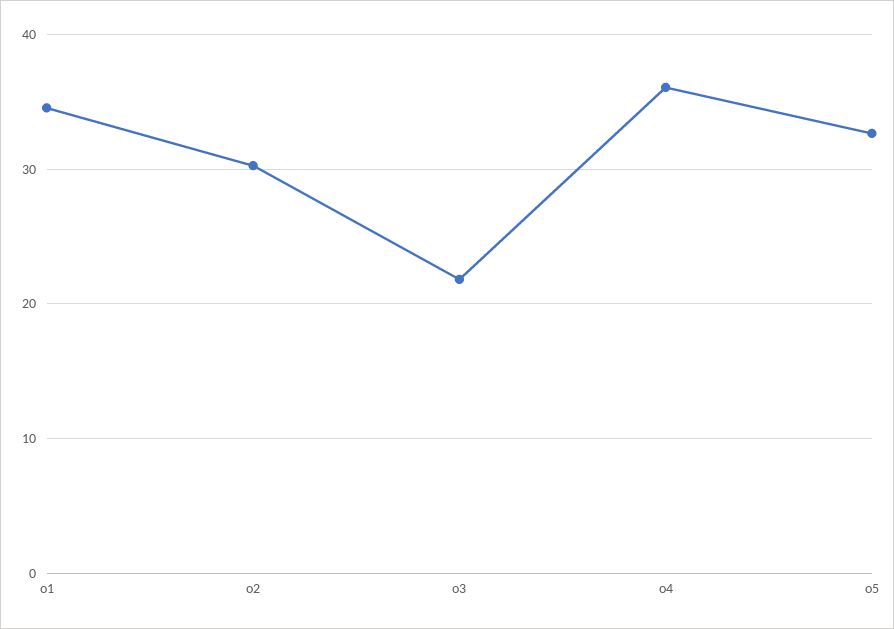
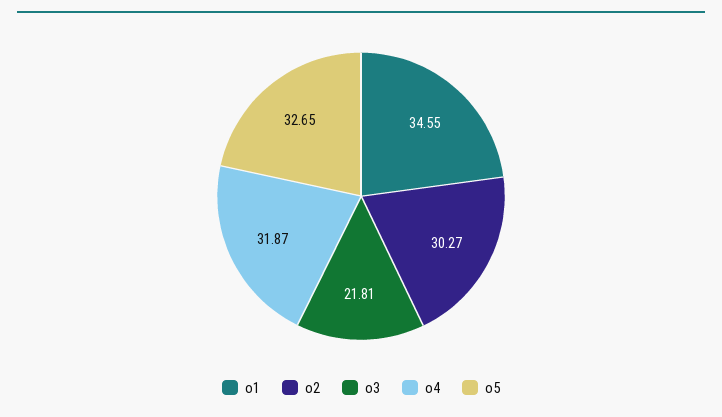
o4: 36 -> 31.87

